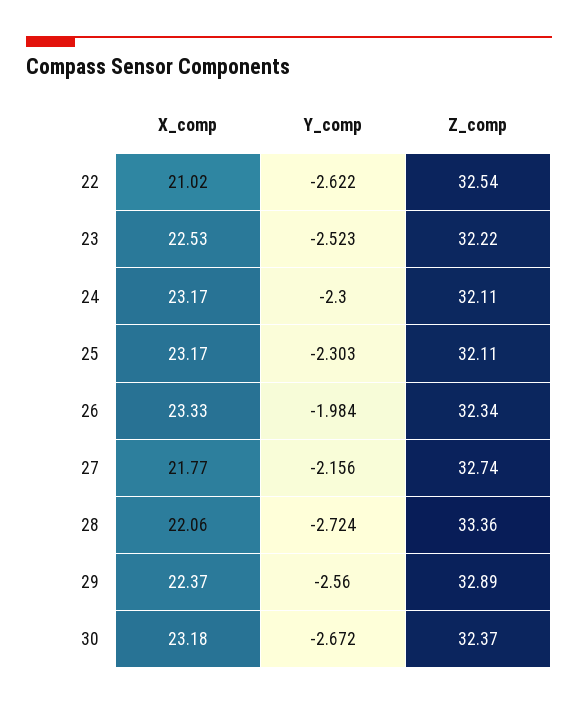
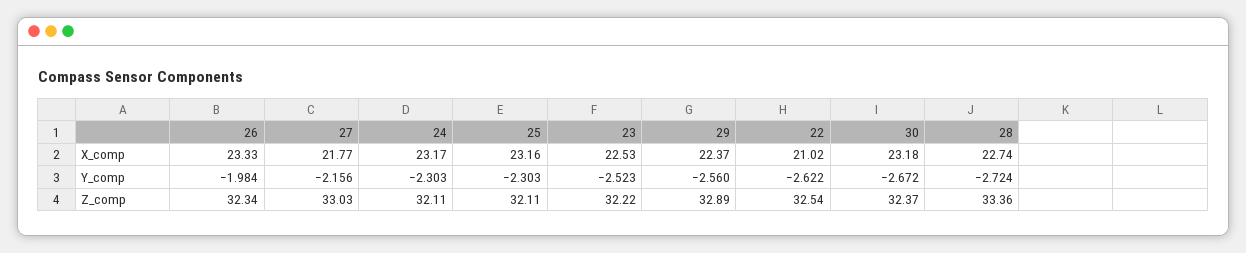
Y_comp, 24: -2.3 -> -2.303
X_comp, 25: 23.17 -> 23.16
Z_comp, 27: 32.74 -> 33.03
X_comp, 28: 22.06 -> 22.74

